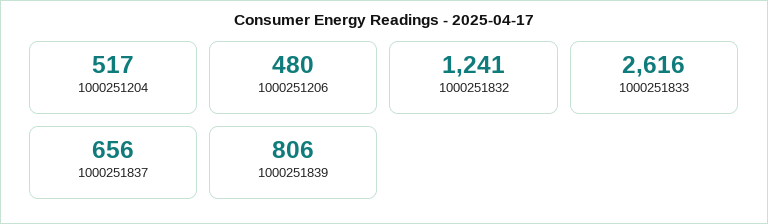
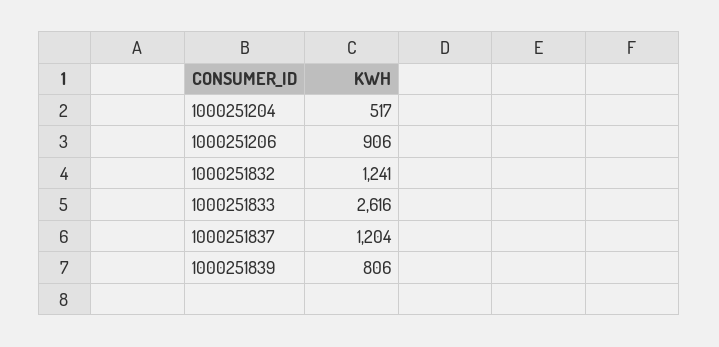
1000251206: 480 -> 906
1000251837: 656 -> 1204

